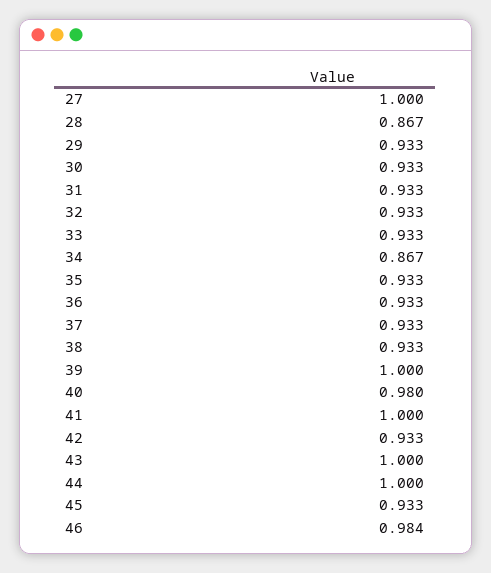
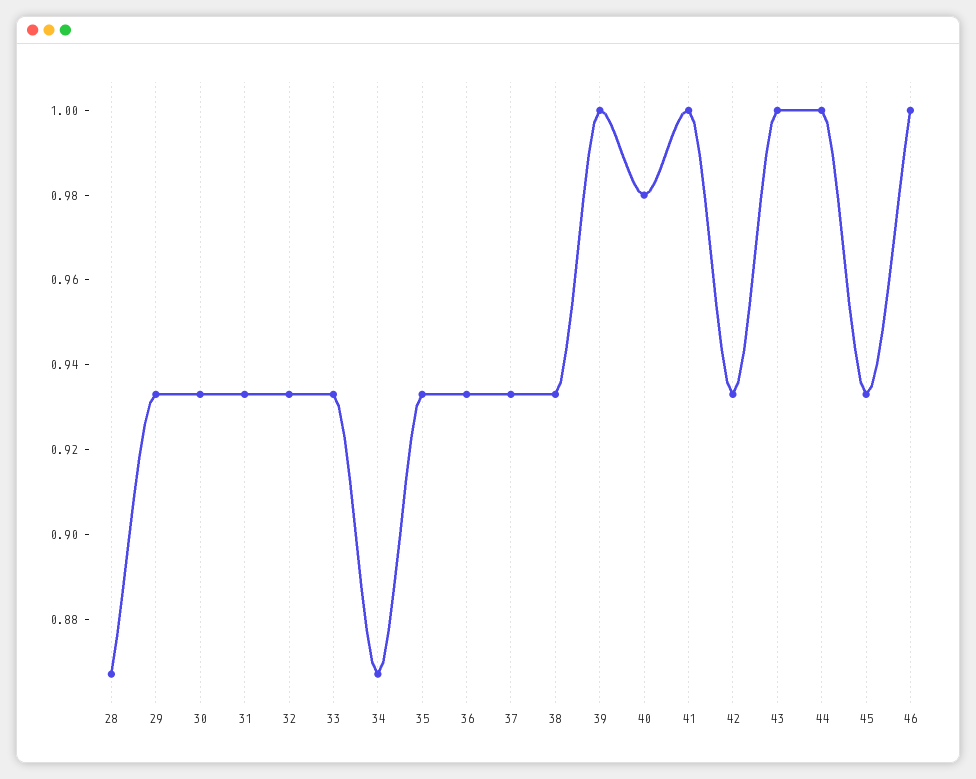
27: 1 -> none
46: 0.984 -> 1

